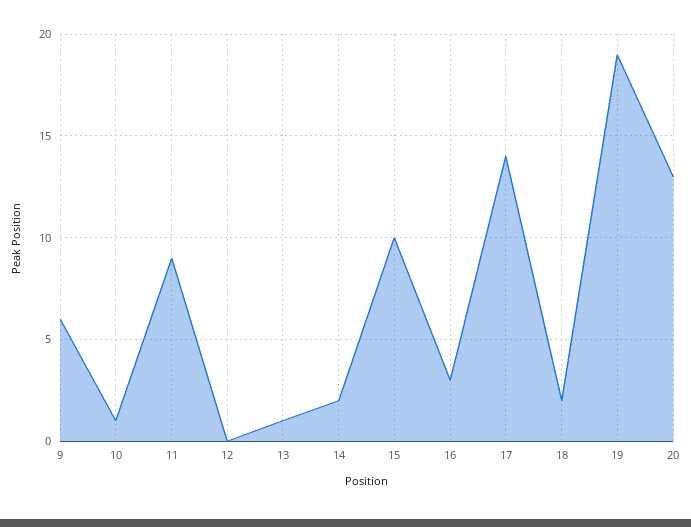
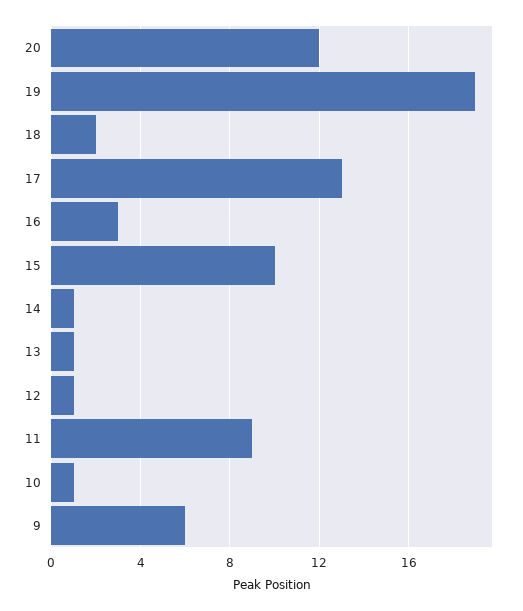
12: 0 -> 1
14: 2 -> 1
17: 14 -> 13
20: 13 -> 12

